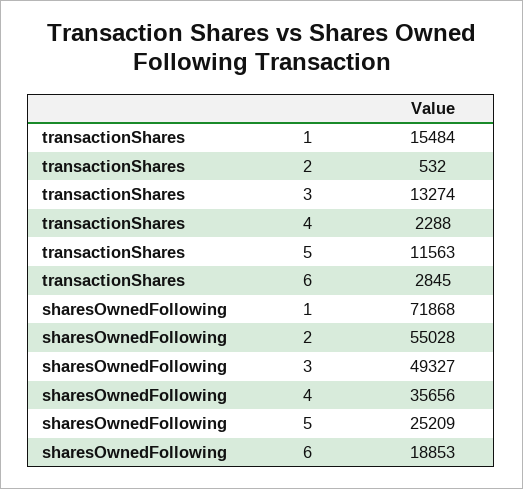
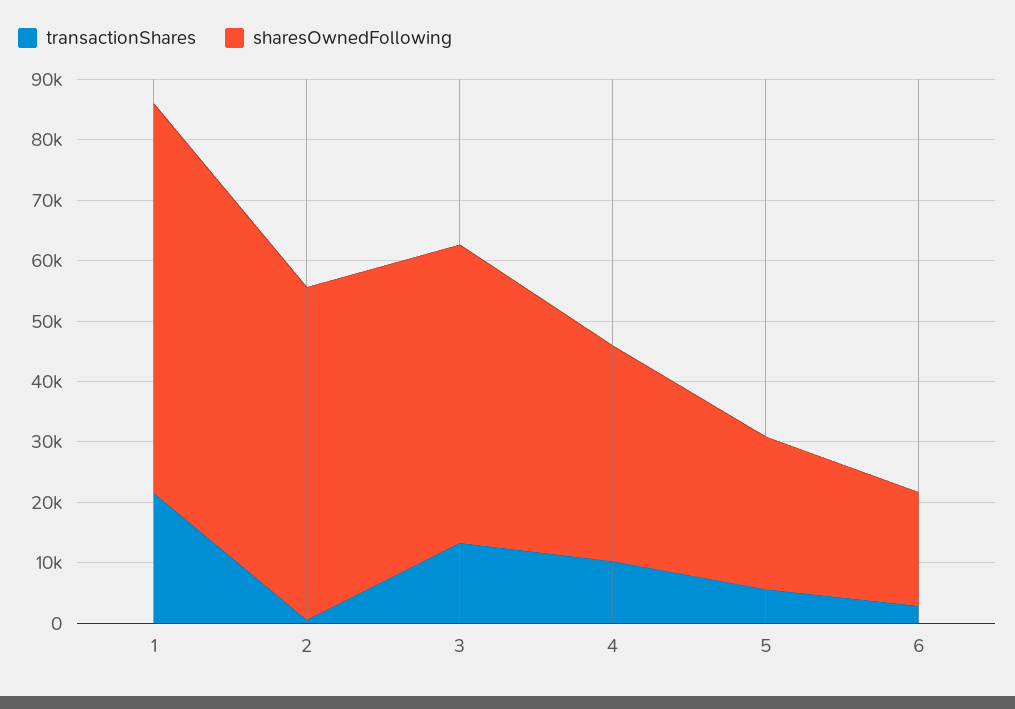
transactionShares, 1: 15484 -> 22000
transactionShares, 4: 2288 -> 10000
transactionShares, 5: 11563 -> 6000
sharesOwnedFollowing, 1: 71868 -> 64000

